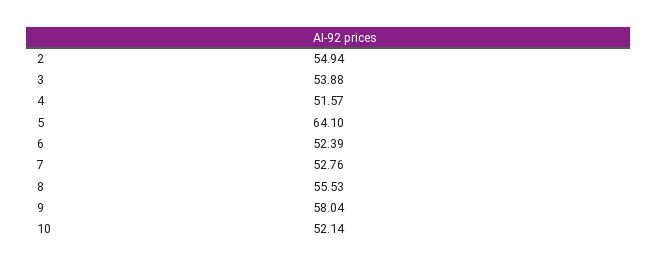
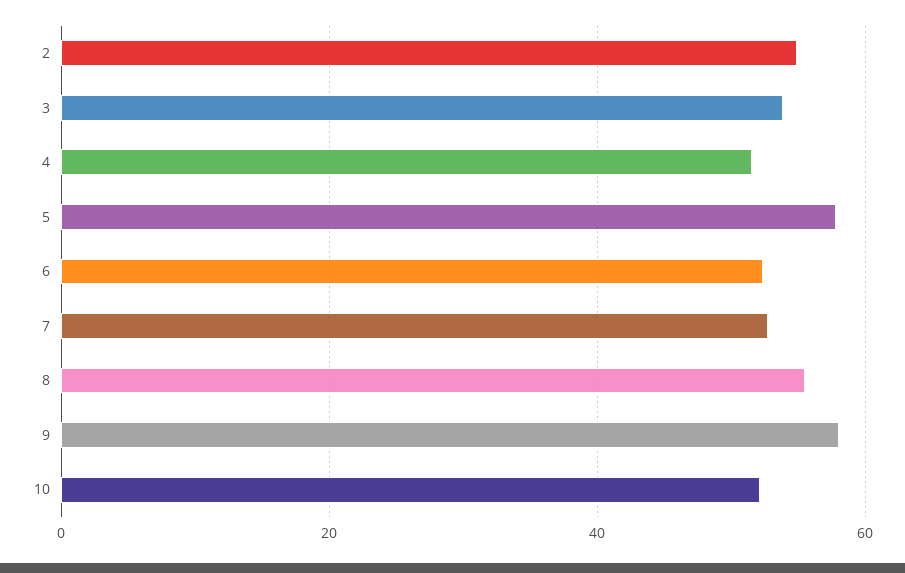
5: 64.1 -> 58

